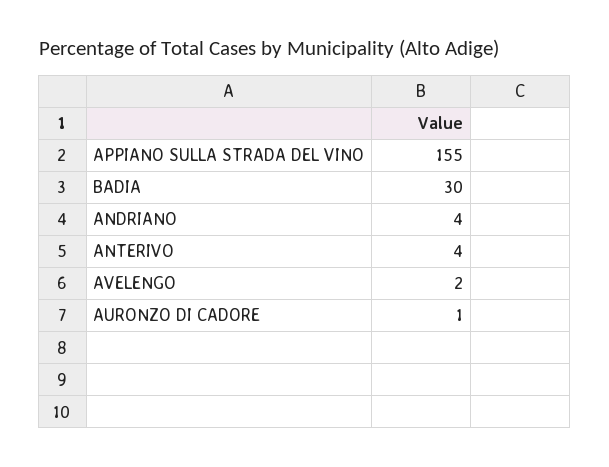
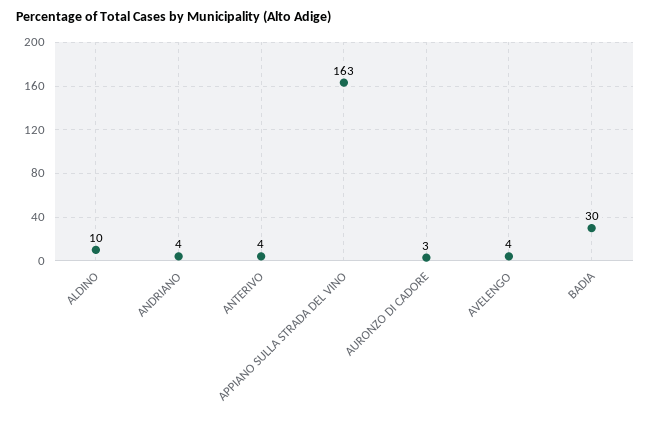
APPIANO SULLA STRADA DEL VINO: 155 -> 163
AVELENGO: 2 -> 4
AURONZO DI CADORE: 1 -> 3
ALDINO: none -> 10

